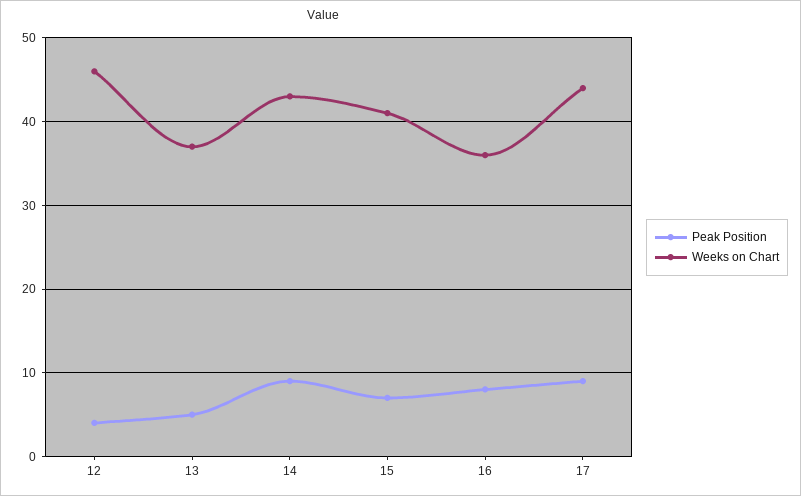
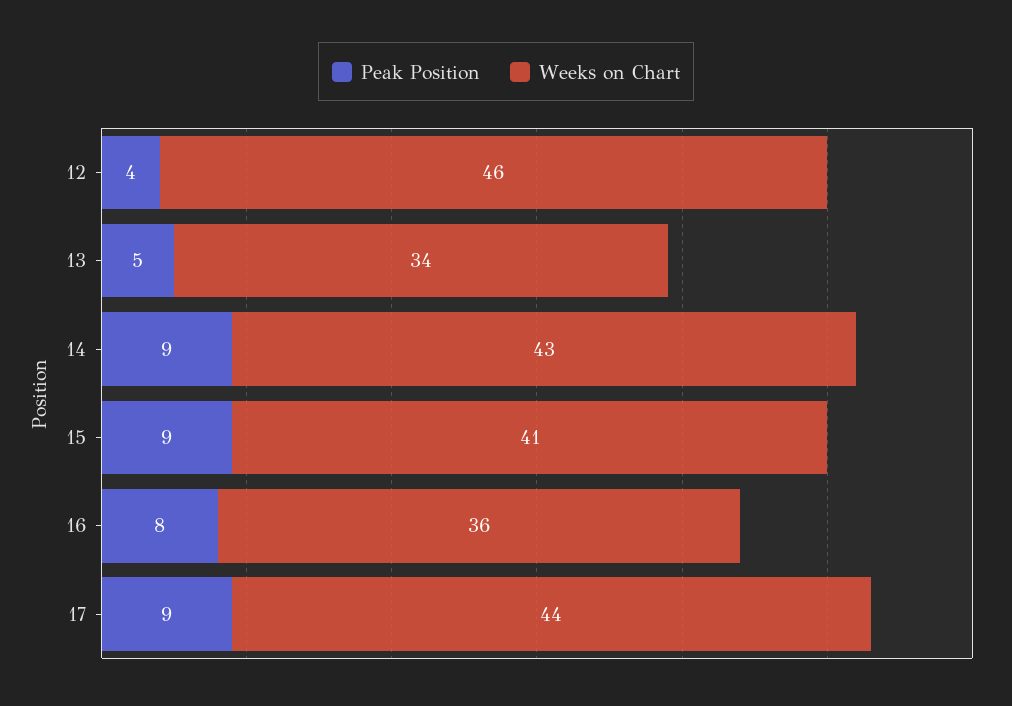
Weeks on Chart, 13: 37 -> 34
Peak Position, 15: 7 -> 9

